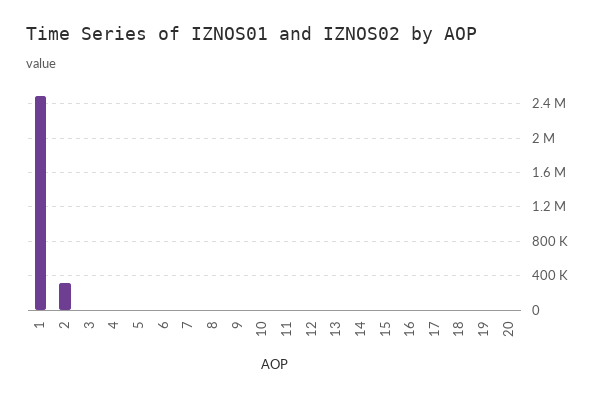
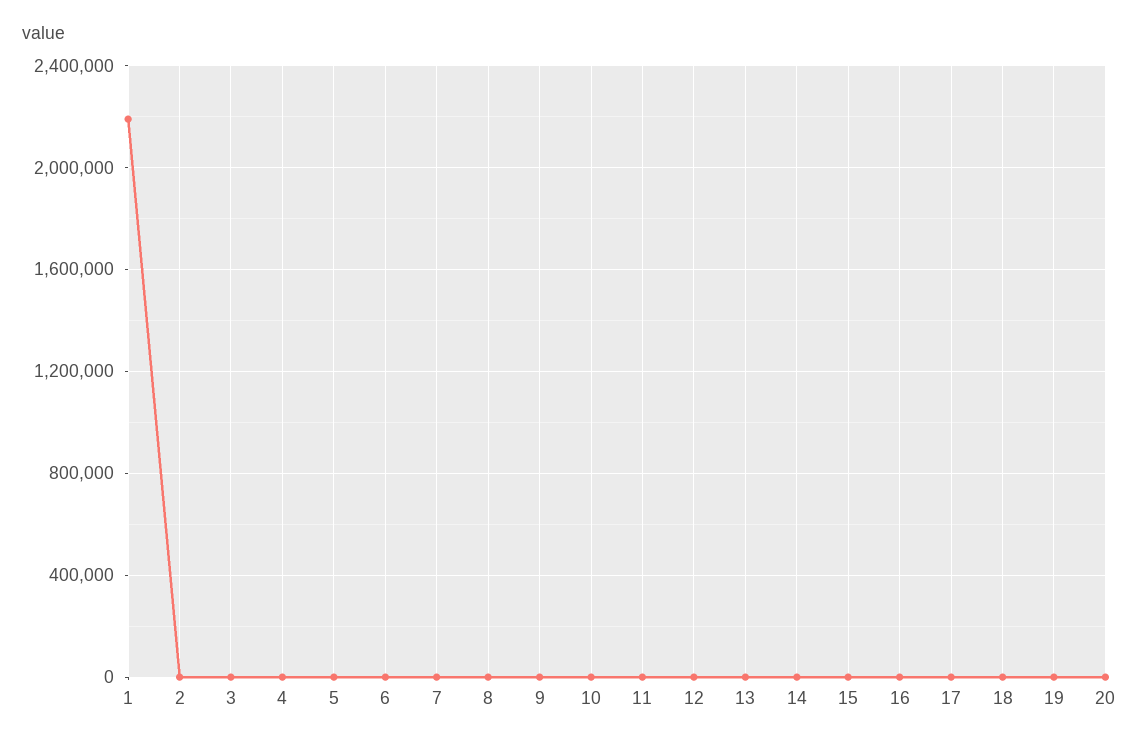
1: 2500000 -> 2200000
2: 300000 -> 0

